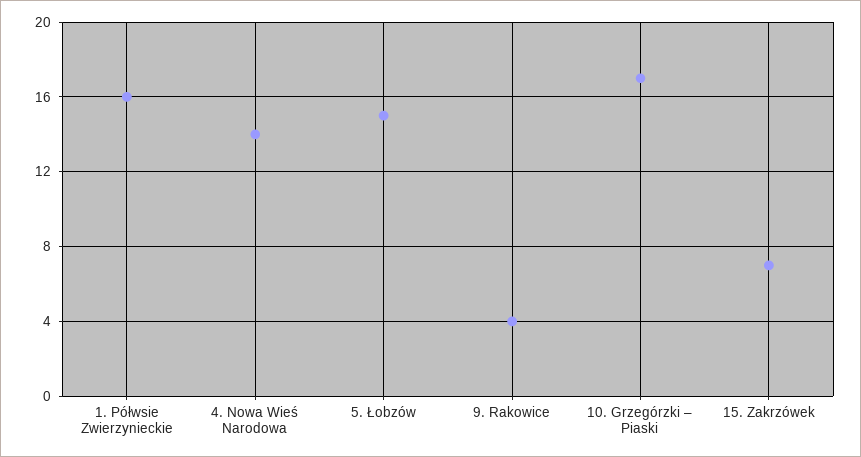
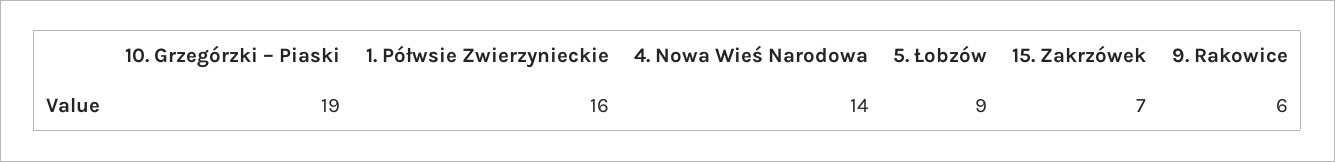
5. Łobzów: 15 -> 9
9. Rakowice: 4 -> 6
10. Grzegórzki – Piaski: 17 -> 19

